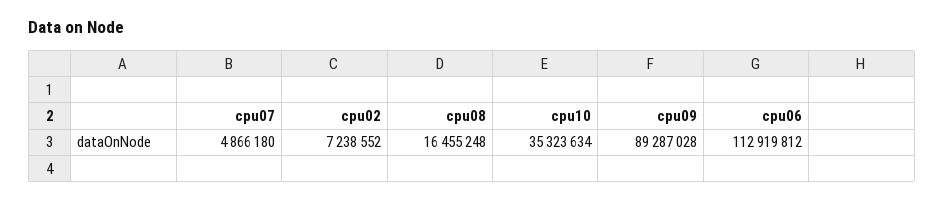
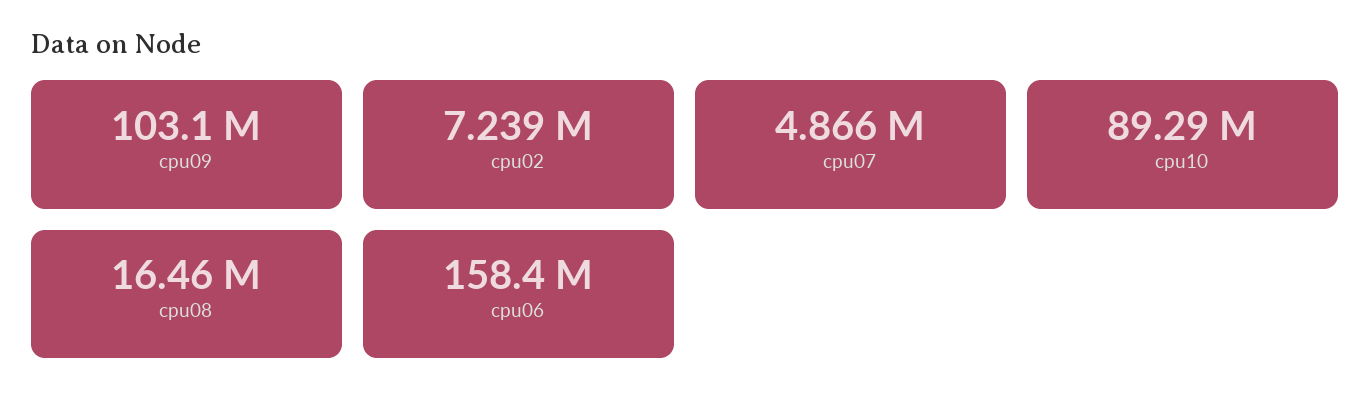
cpu10: 35323634 -> 89290000
cpu09: 89287028 -> 103100000
cpu06: 112919812 -> 158400000

